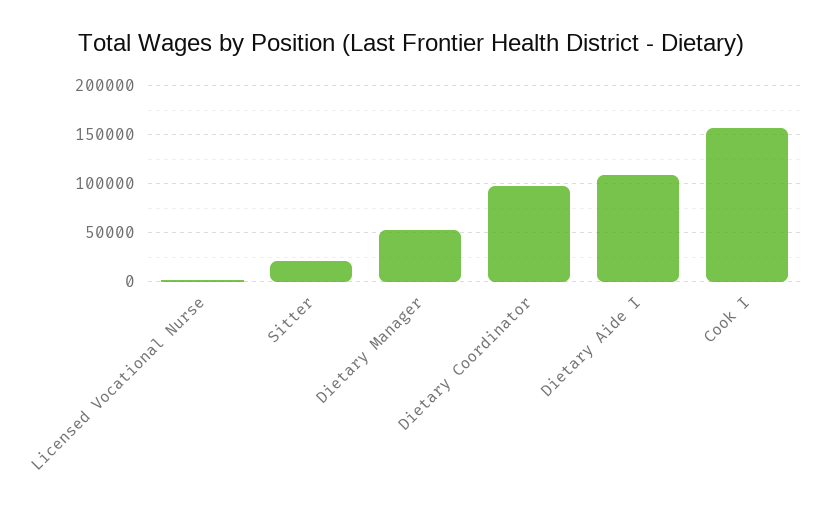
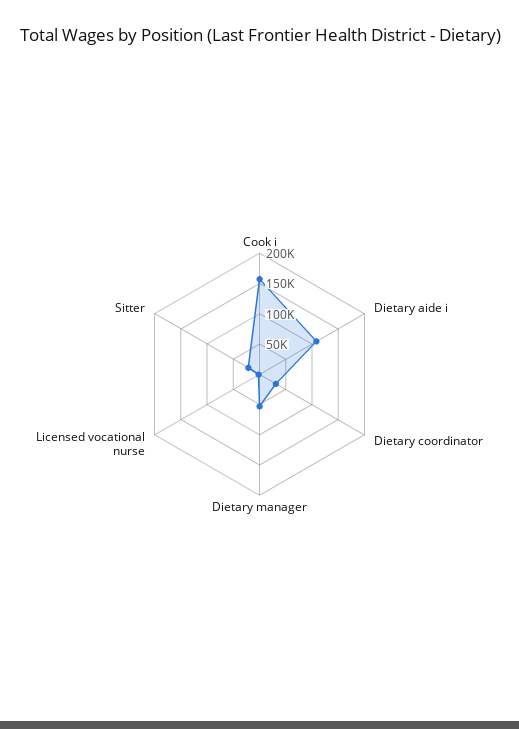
Dietary Coordinator: 100000 -> 25000

